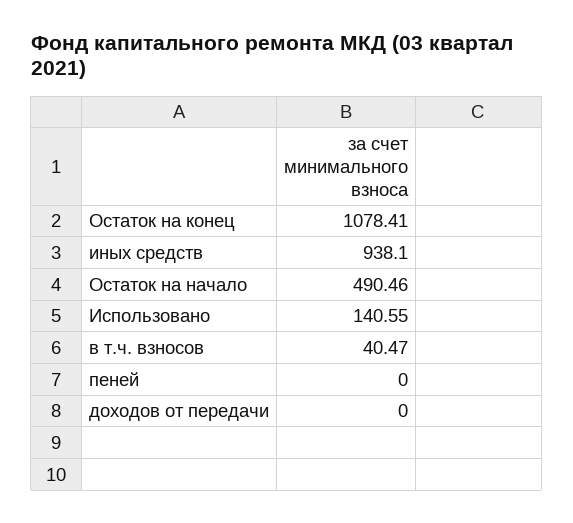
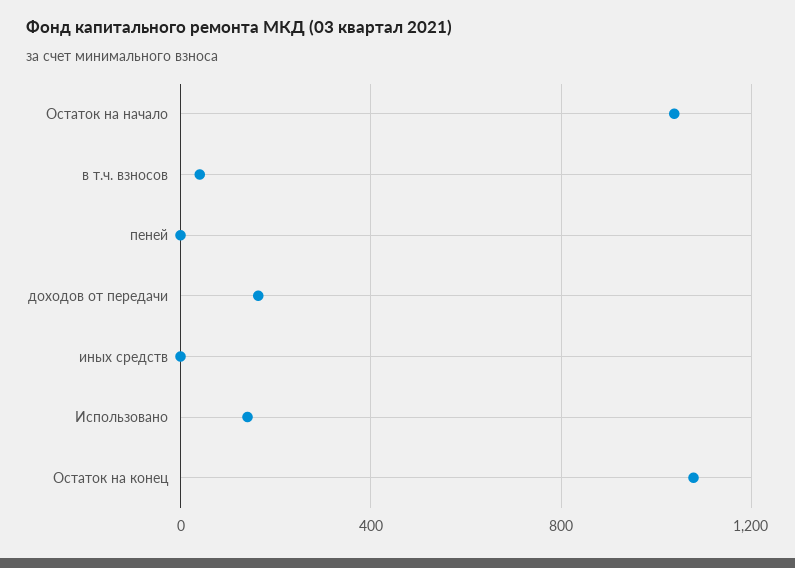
иных средств: 938.1 -> 0
Остаток на начало: 490.46 -> 1050
доходов от передачи: 0 -> 150

